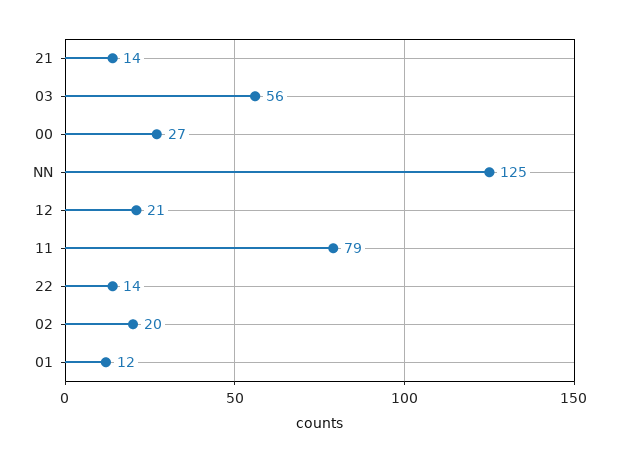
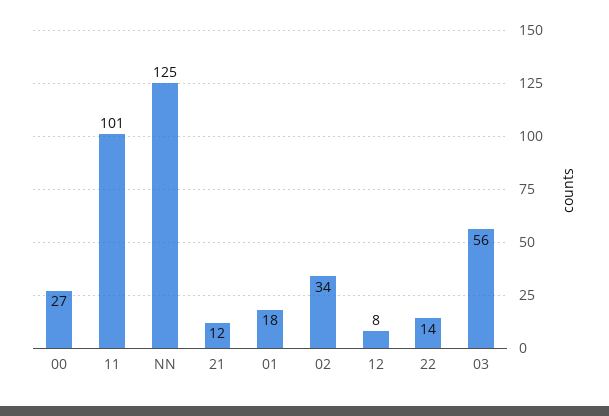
21: 14 -> 12
12: 21 -> 8
11: 79 -> 101
02: 20 -> 34
01: 12 -> 18

